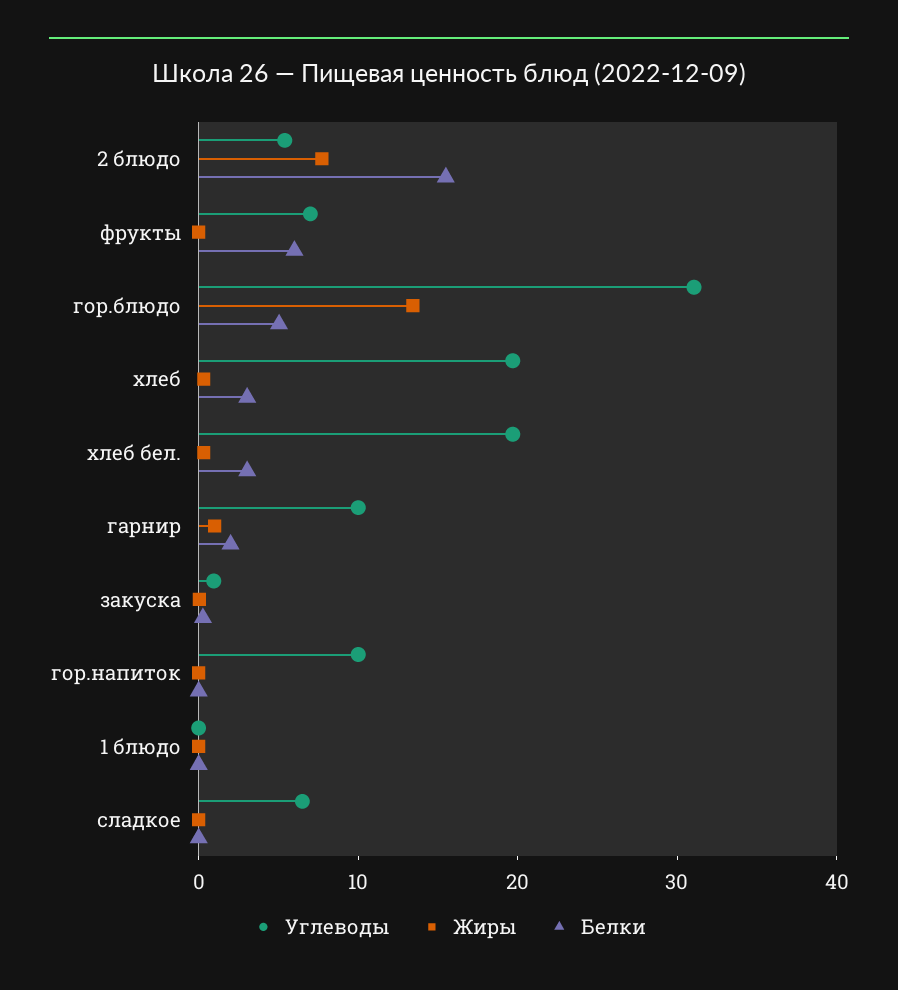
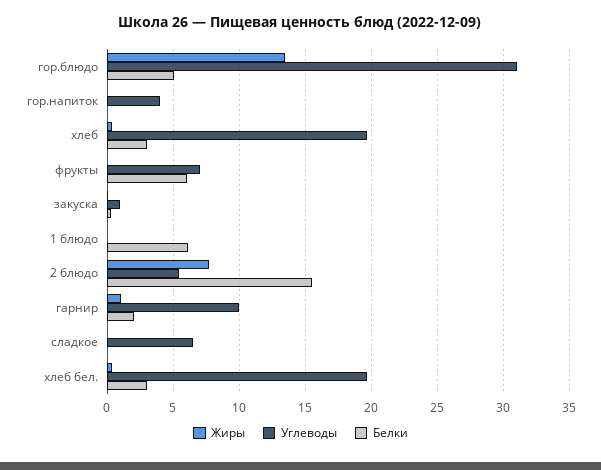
Углеводы, гор.напиток: 10 -> 4
Белки, 1 блюдо: 0 -> 6

